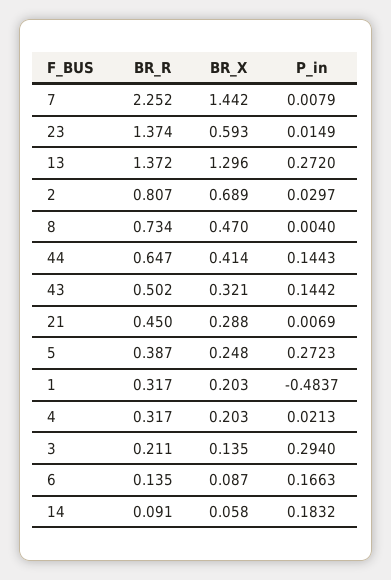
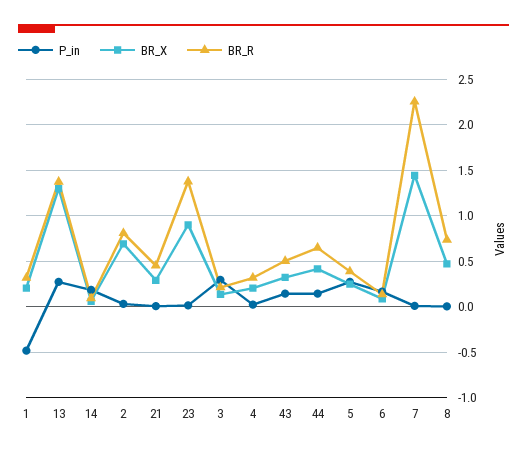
BR_X, 23: 0.593 -> 0.9

